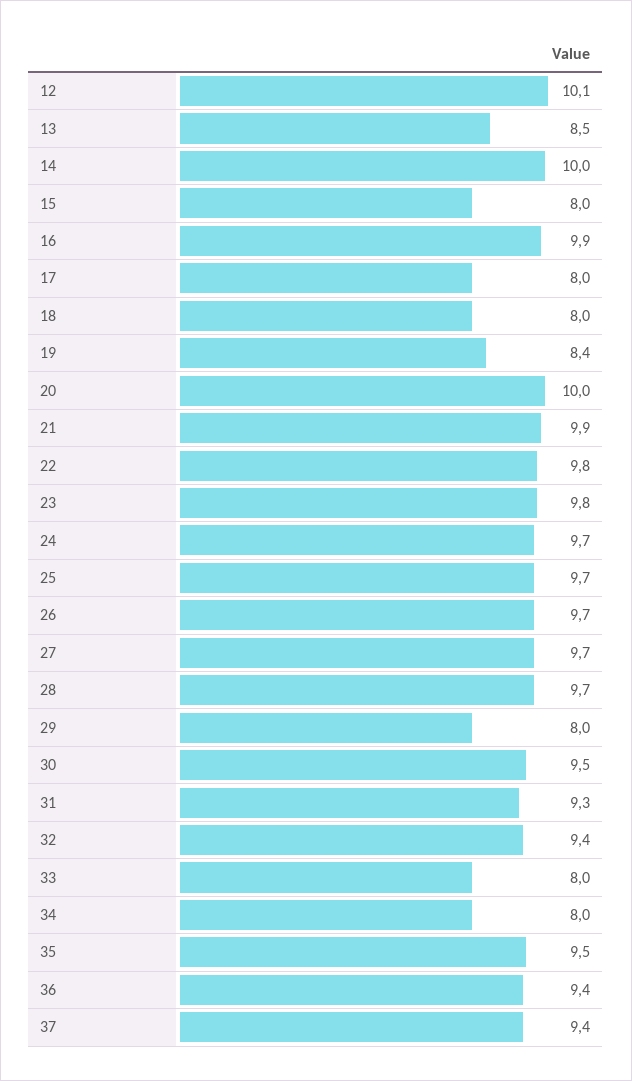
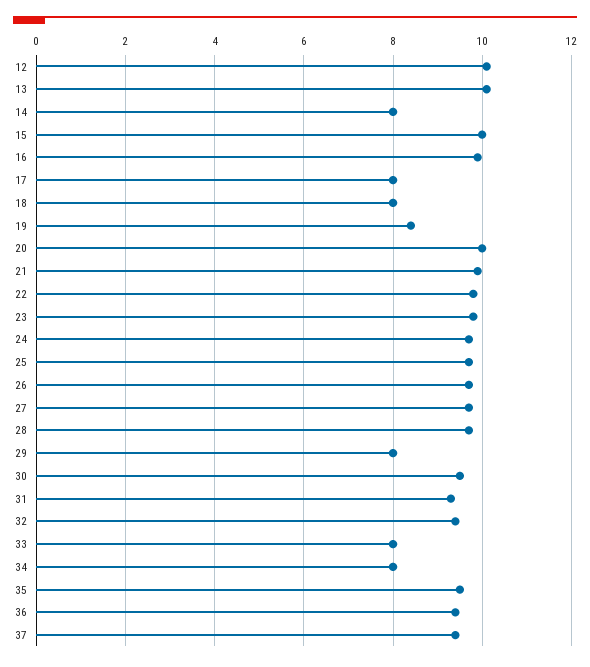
13: 8.5 -> 10
14: 10 -> 8
15: 8 -> 10

